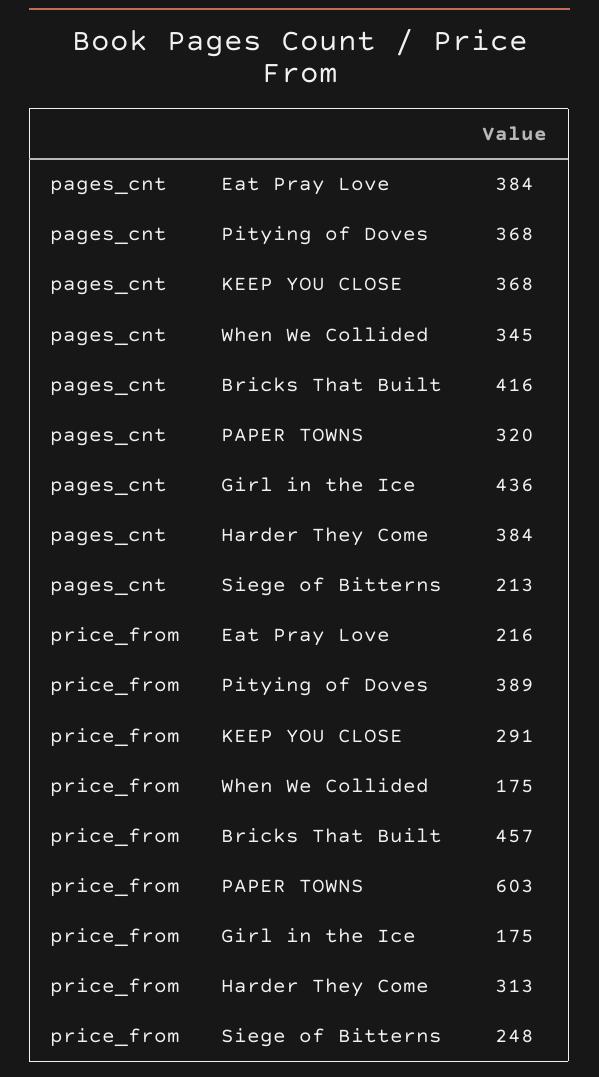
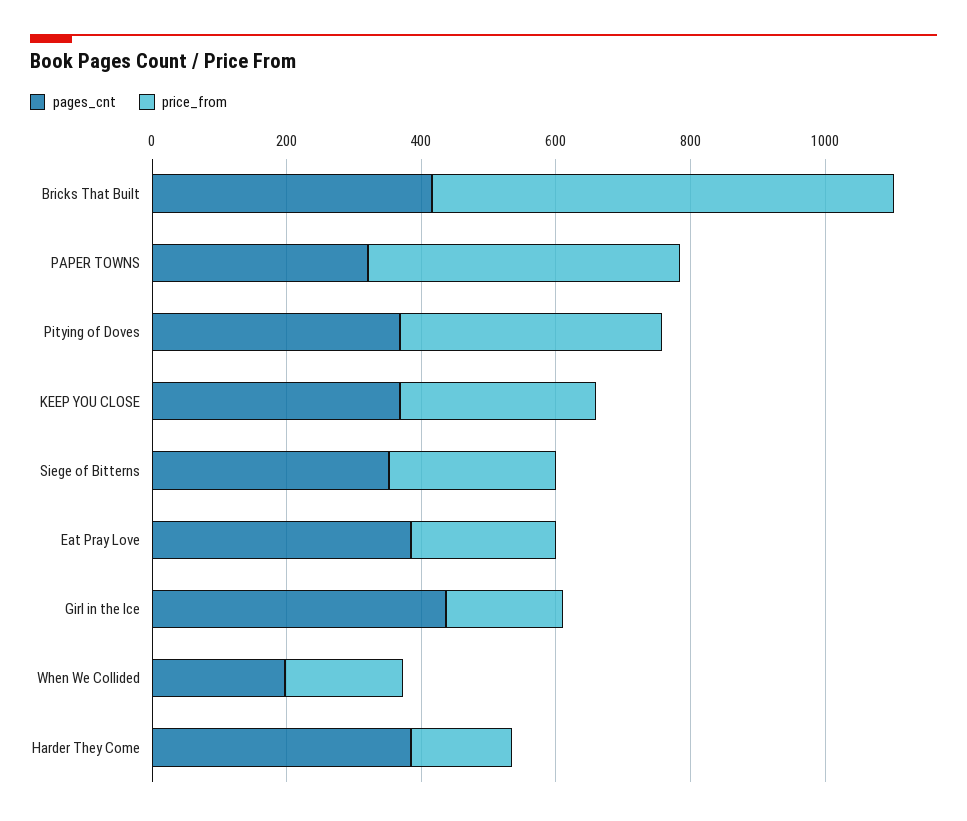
pages_cnt, When We Collided: 345 -> 200
pages_cnt, Siege of Bitterns: 213 -> 350
price_from, Bricks That Built: 457 -> 700
price_from, PAPER TOWNS: 603 -> 450
price_from, Harder They Come: 313 -> 150

